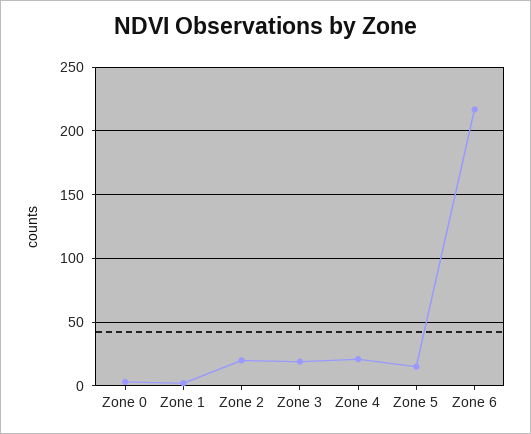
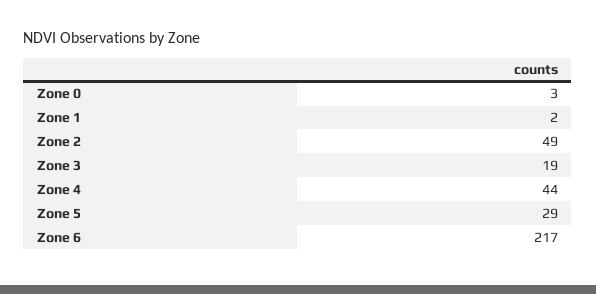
Zone 2: 20 -> 49
Zone 4: 20 -> 44
Zone 5: 15 -> 29

